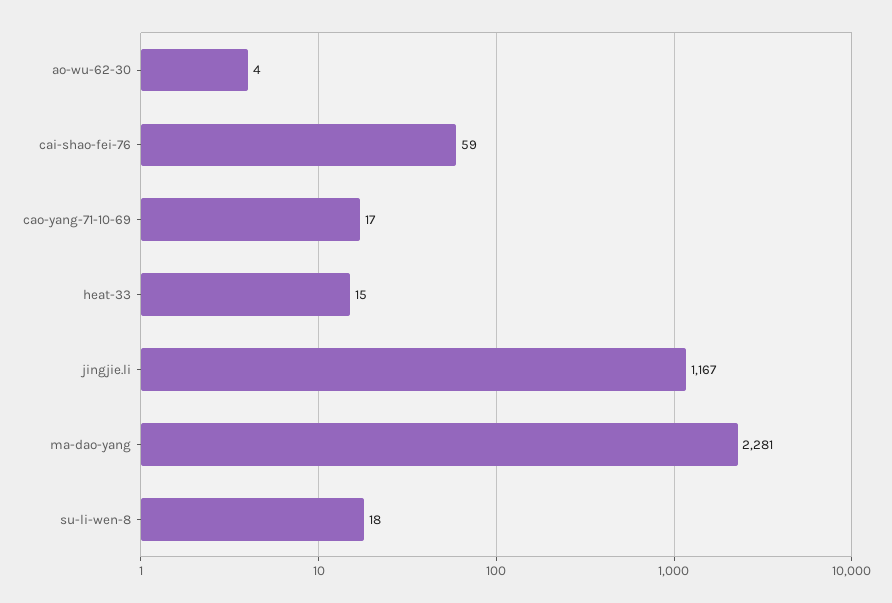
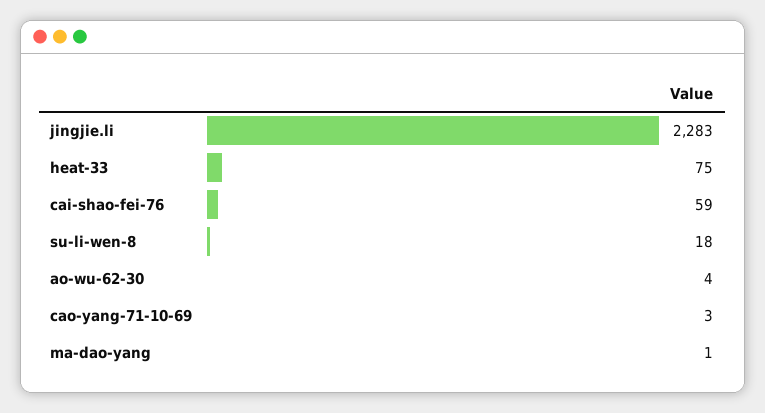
cao-yang-71-10-69: 17 -> 3
heat-33: 15 -> 75
jingjie.li: 1167 -> 2283
ma-dao-yang: 2281 -> 1

